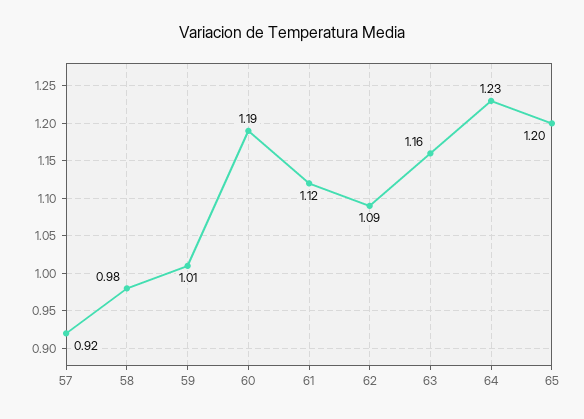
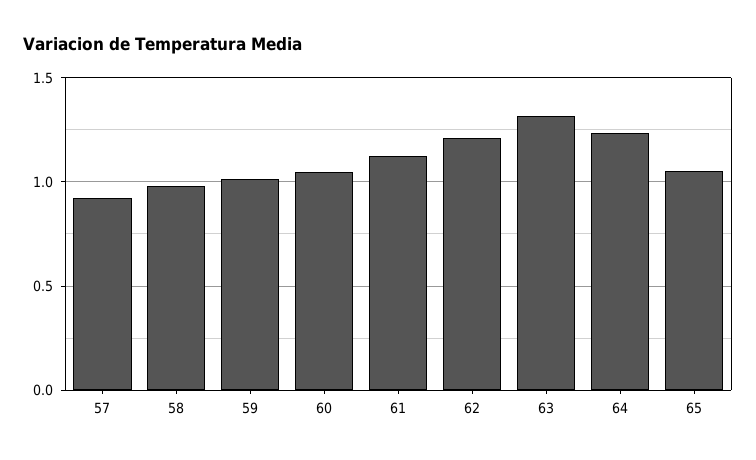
60: 1.19 -> 1.05
62: 1.09 -> 1.2
63: 1.16 -> 1.3
65: 1.2 -> 1.05

